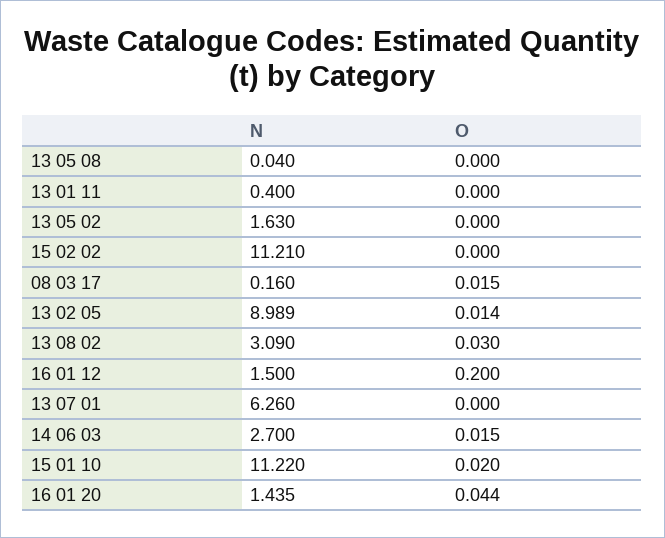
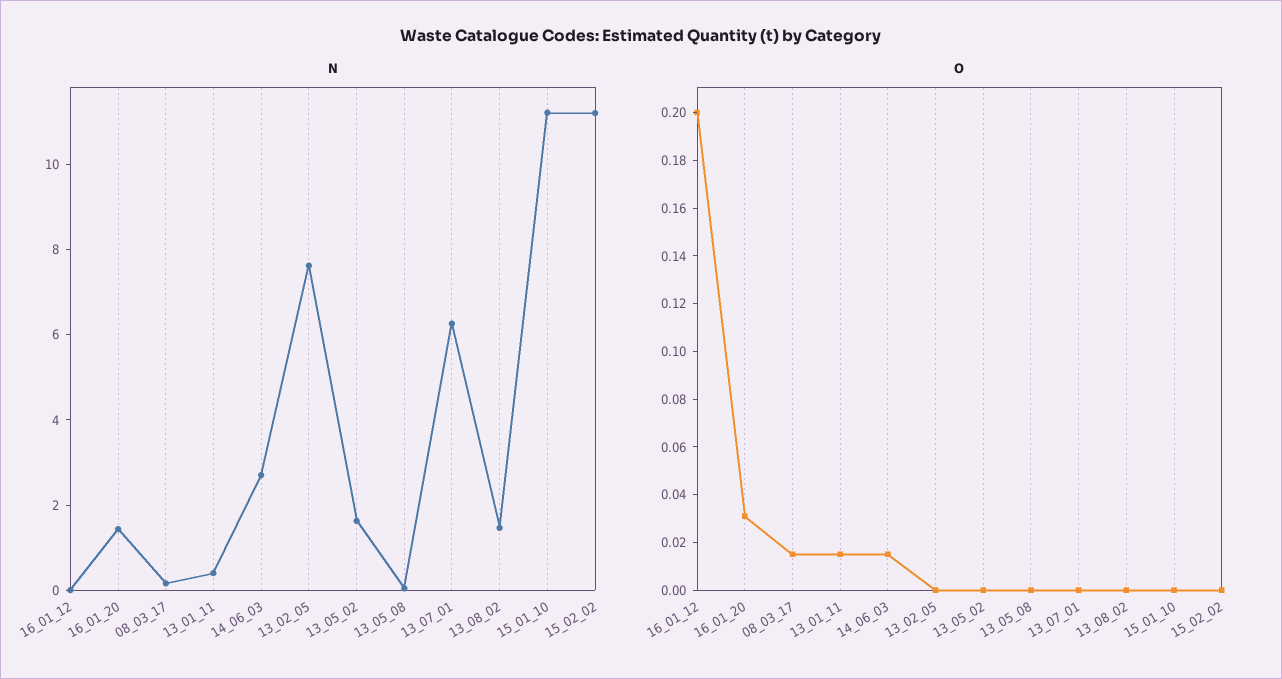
O, 13 01 11: 0 -> 0.015
N, 13 02 05: 8.989 -> 7.5
O, 13 02 05: 0.014 -> 0
N, 13 08 02: 3.09 -> 1.5
O, 13 08 02: 0.03 -> 0
N, 16 01 12: 1.5 -> 0
O, 15 01 10: 0.02 -> 0
O, 16 01 20: 0.044 -> 0.03

